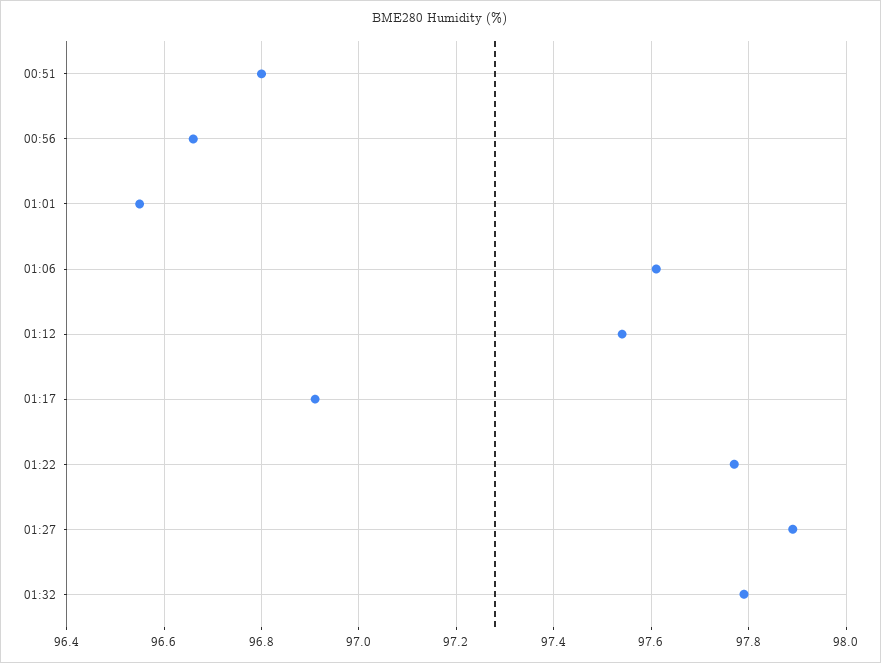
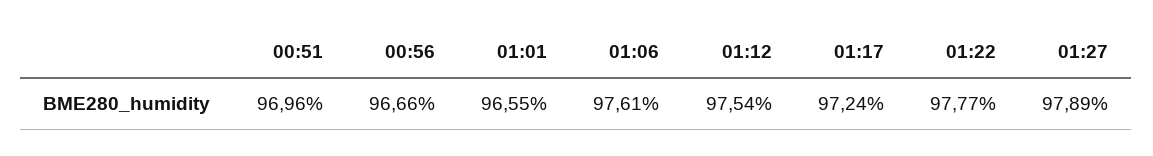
00:51: 96.8 -> 96.96
01:17: 96.9 -> 97.24
01:32: 97.8 -> none

